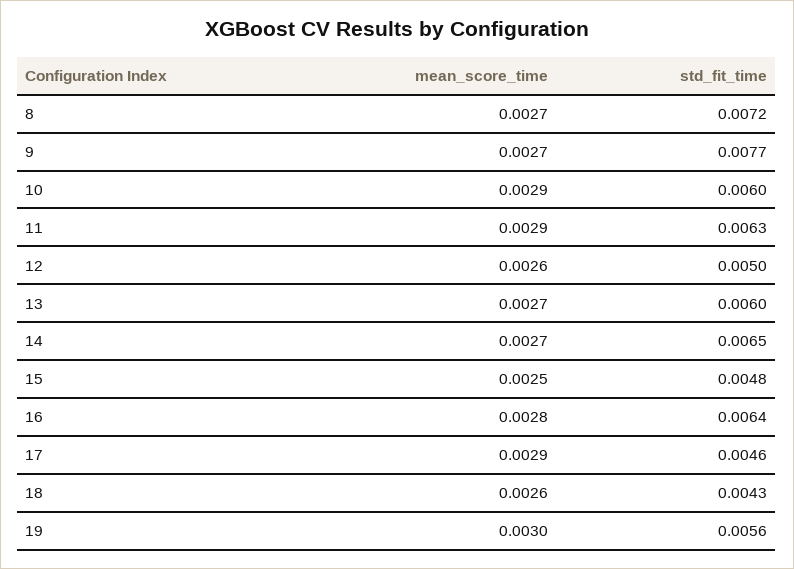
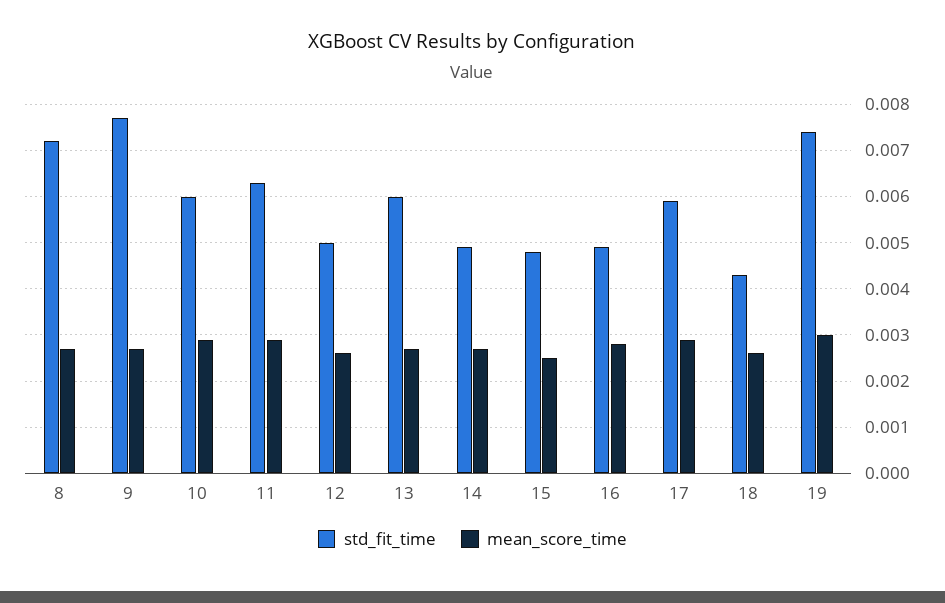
std_fit_time, 14: 0.0065 -> 0.005
std_fit_time, 16: 0.0064 -> 0.005
std_fit_time, 17: 0.0046 -> 0.006
std_fit_time, 19: 0.0056 -> 0.0075

